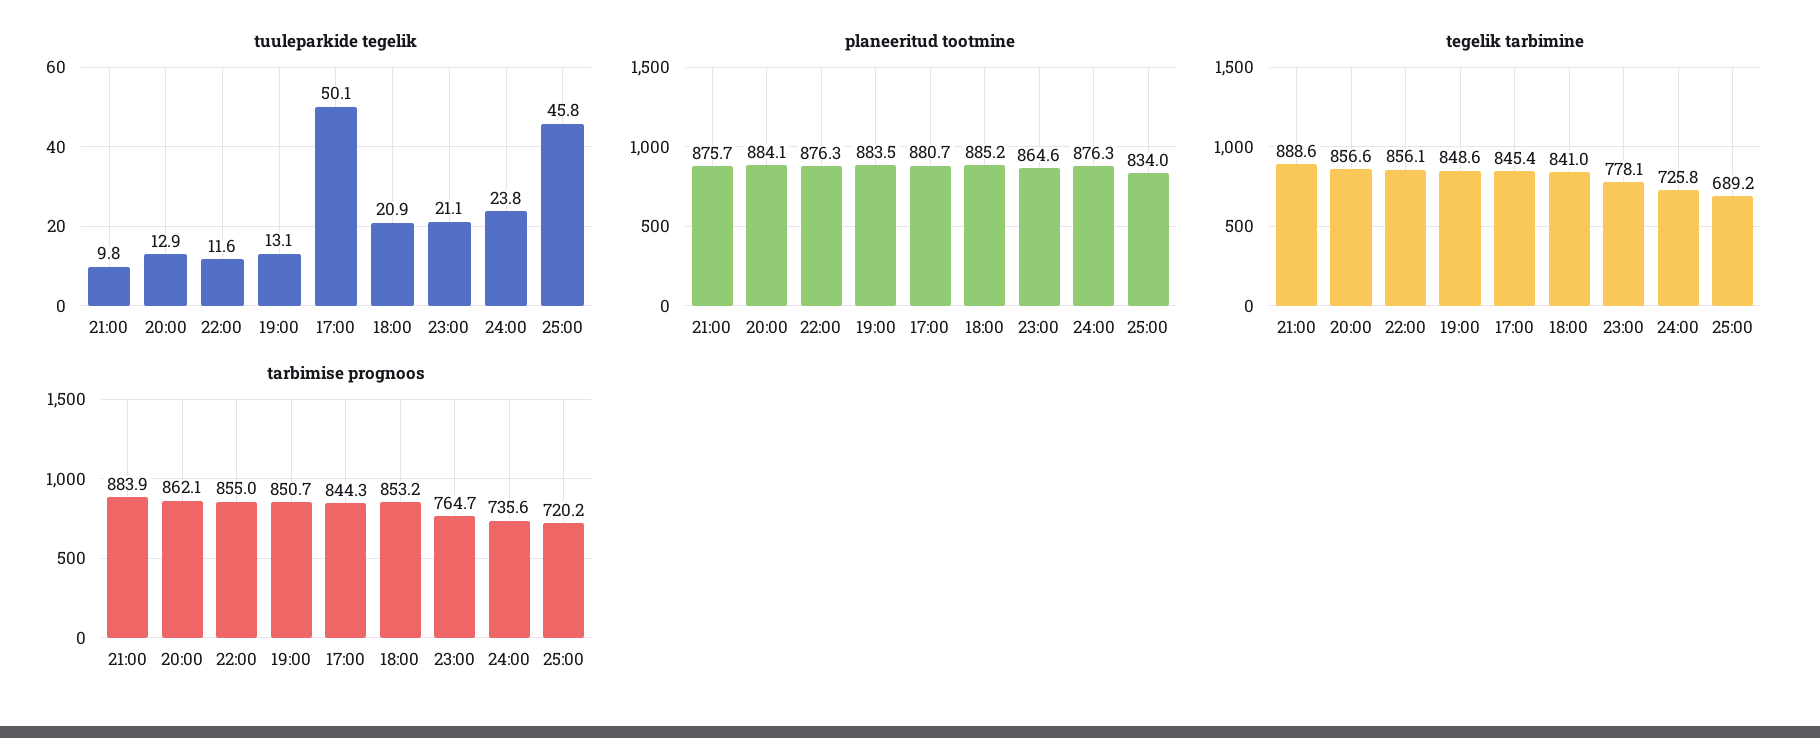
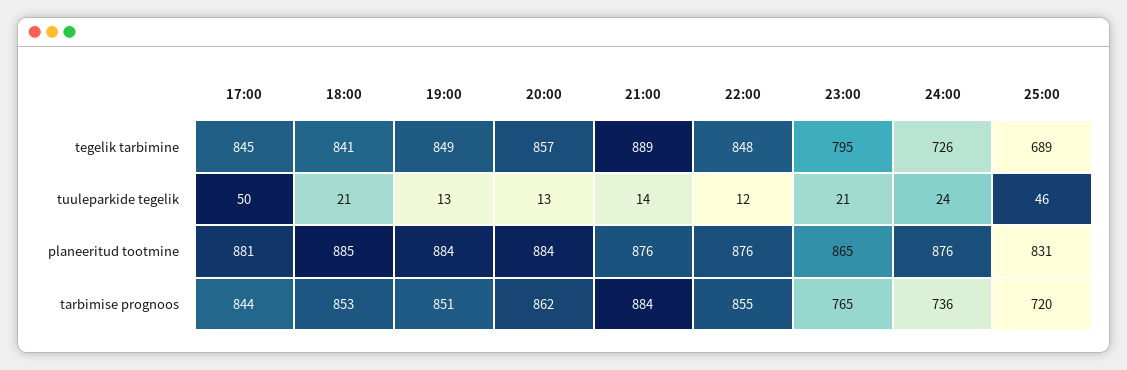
tuuleparkide tegelik, 21:00: 9.8 -> 14
planeeritud tootmine, 25:00: 834 -> 831
tegelik tarbimine, 22:00: 856.1 -> 848
tegelik tarbimine, 23:00: 778.1 -> 795

